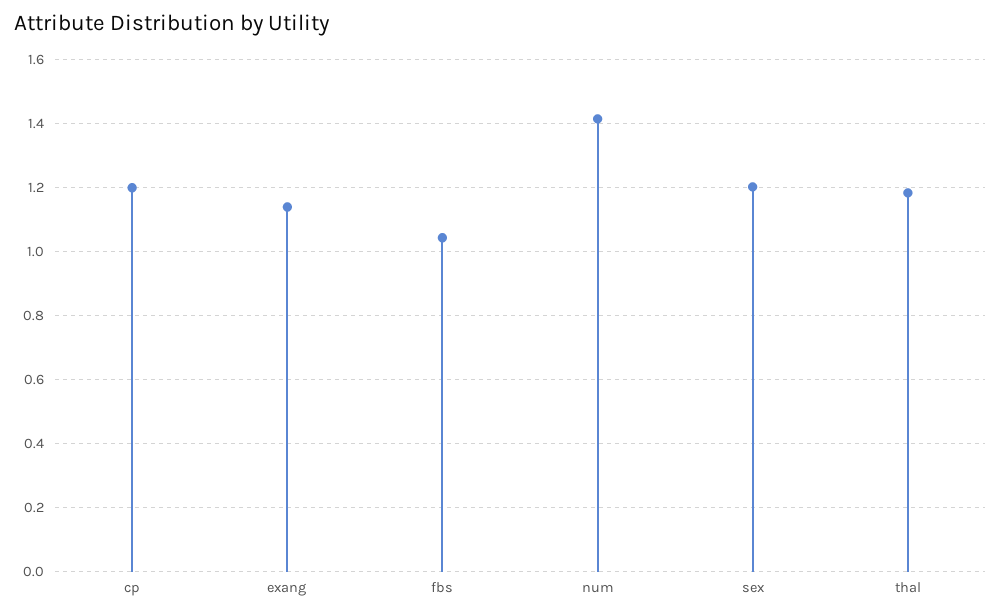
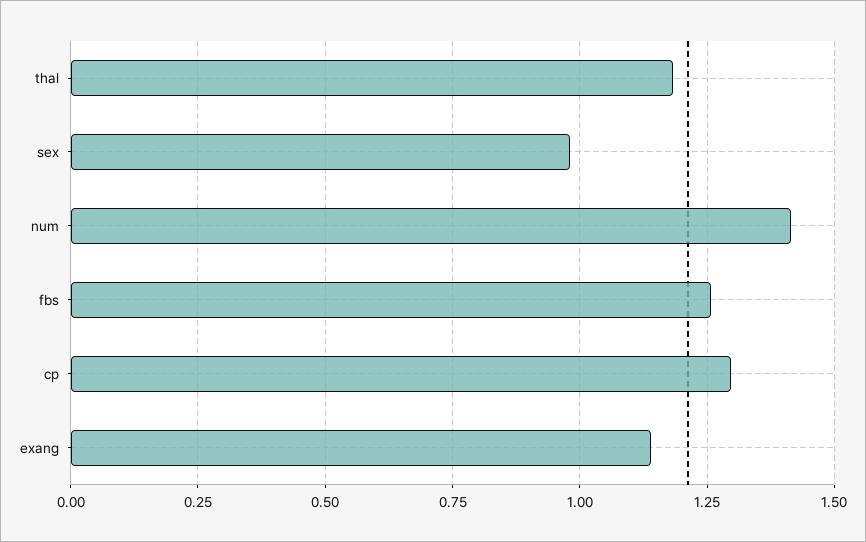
cp: 1.2 -> 1.3
fbs: 1.04 -> 1.25
sex: 1.2 -> 0.975

